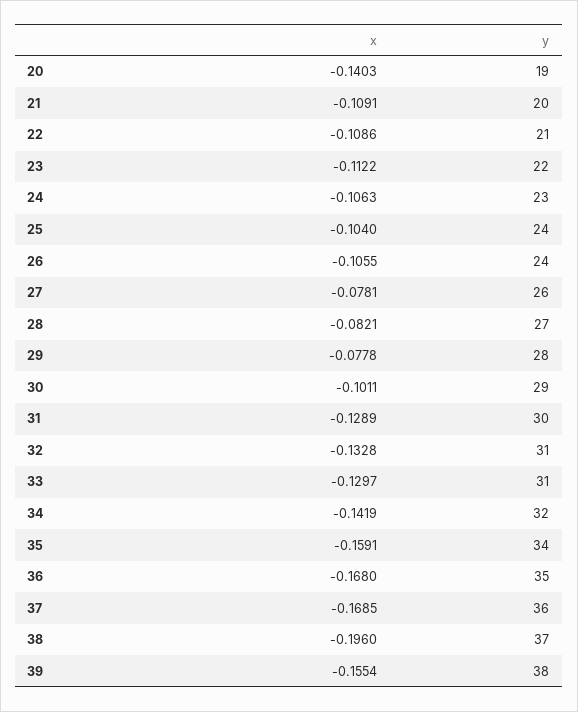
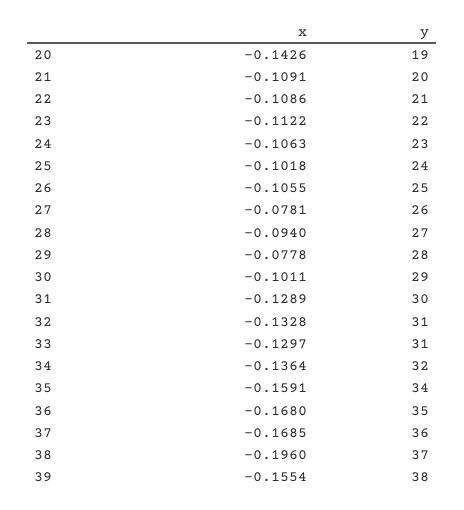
x, 20: -0.1403 -> -0.1426
x, 25: -0.104 -> -0.1018
y, 26: 24 -> 25
x, 28: -0.0821 -> -0.094
x, 34: -0.1419 -> -0.1364

